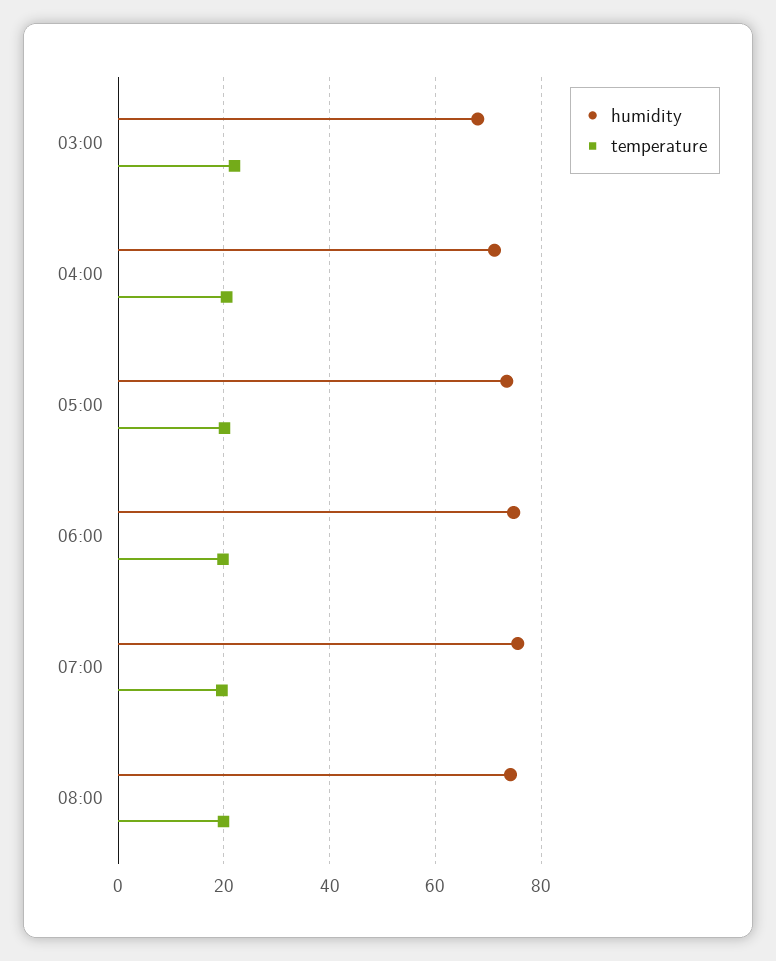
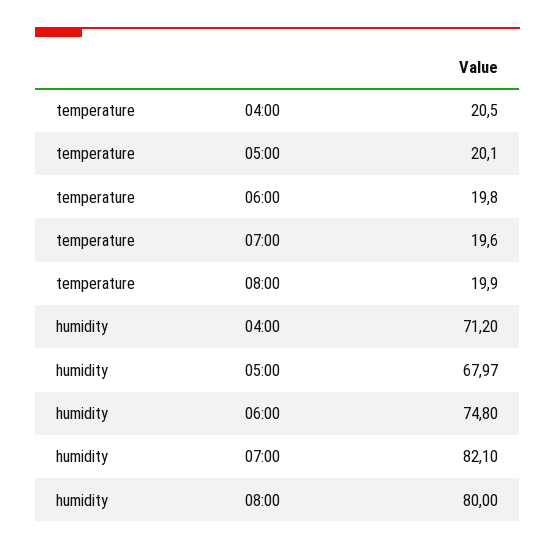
humidity, 03:00: 68 -> none
temperature, 03:00: 22 -> none
humidity, 05:00: 74 -> 67.97
humidity, 07:00: 76 -> 82.1
humidity, 08:00: 74 -> 80

